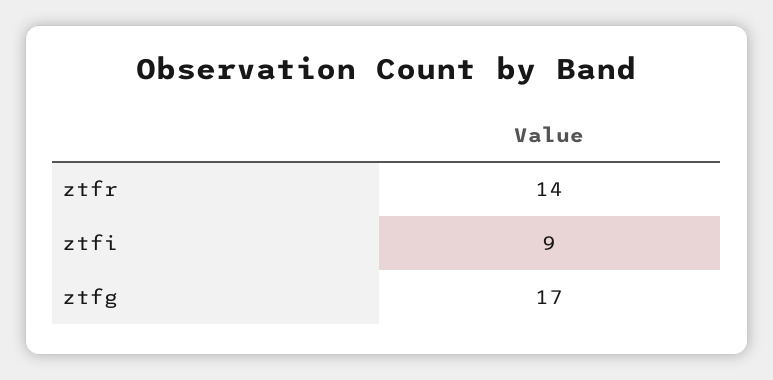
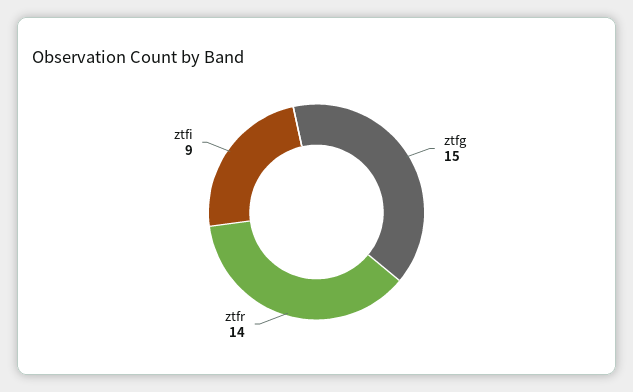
ztfg: 17 -> 15

